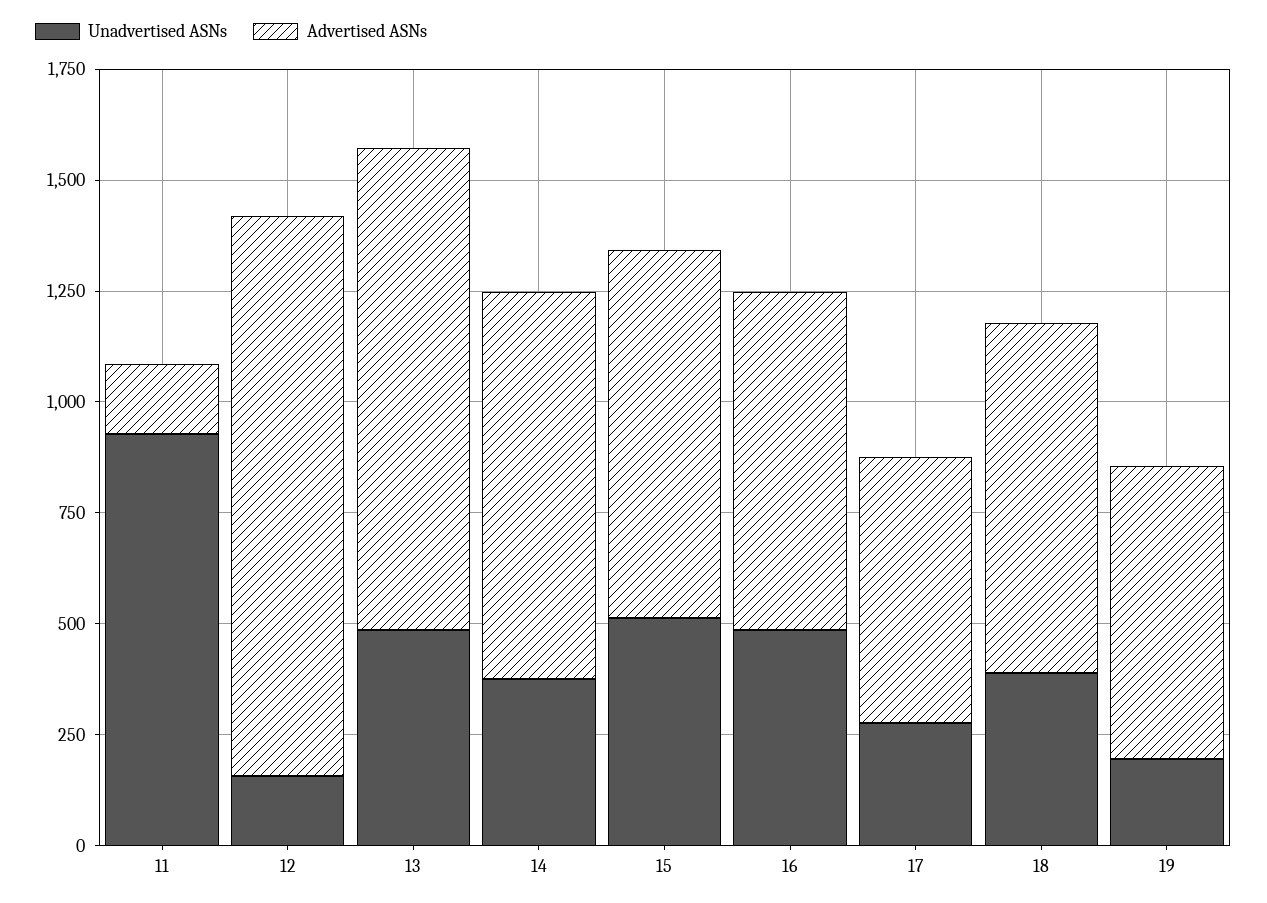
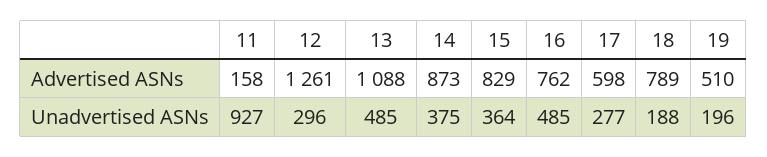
Unadvertised ASNs, 12: 150 -> 296
Unadvertised ASNs, 15: 500 -> 364
Unadvertised ASNs, 18: 400 -> 188
Advertised ASNs, 19: 650 -> 510

